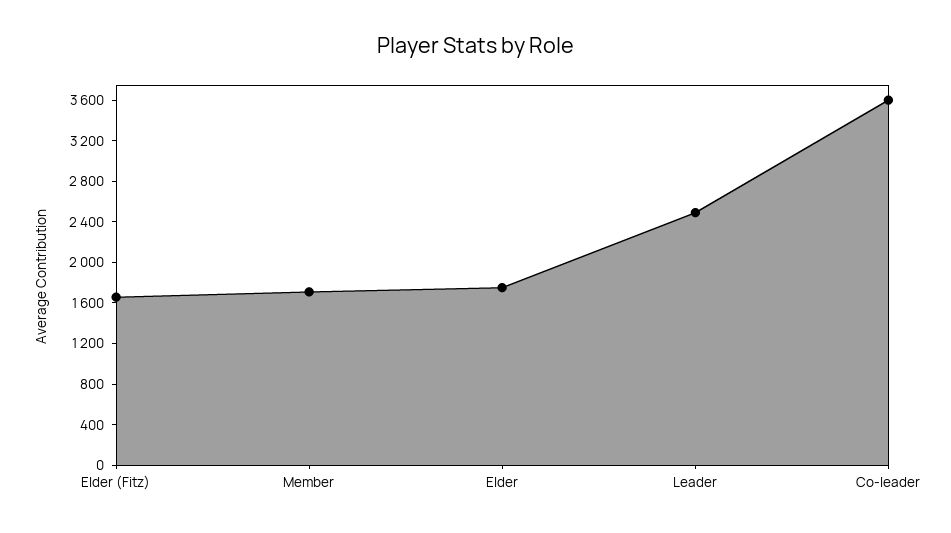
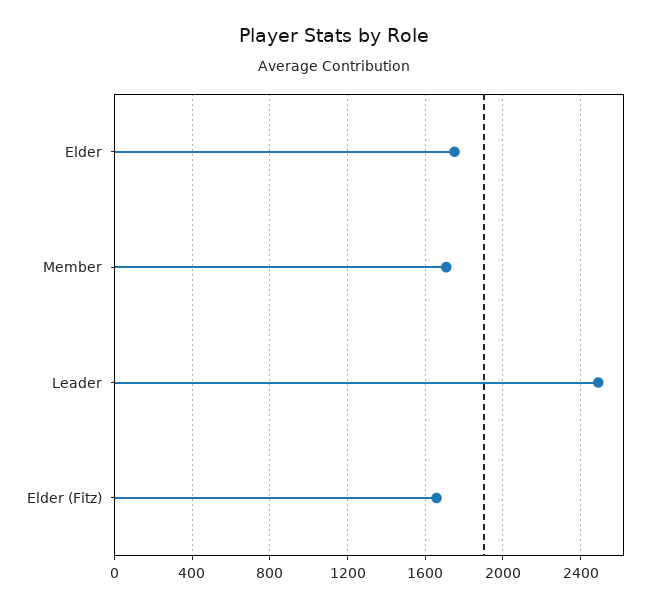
Co-leader: 3600 -> none

